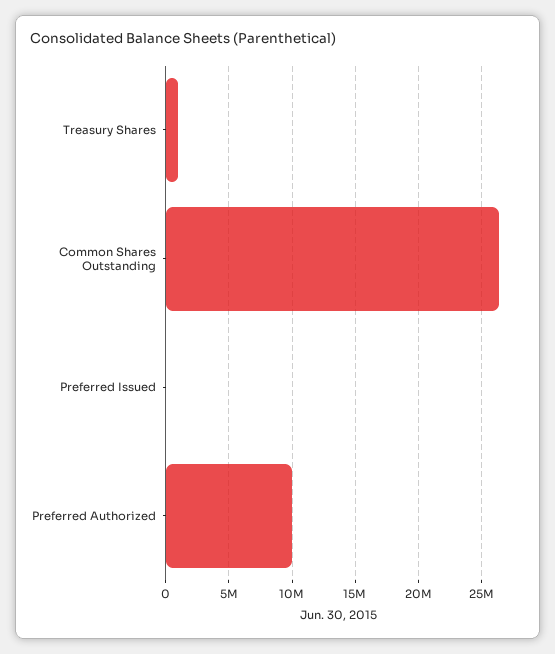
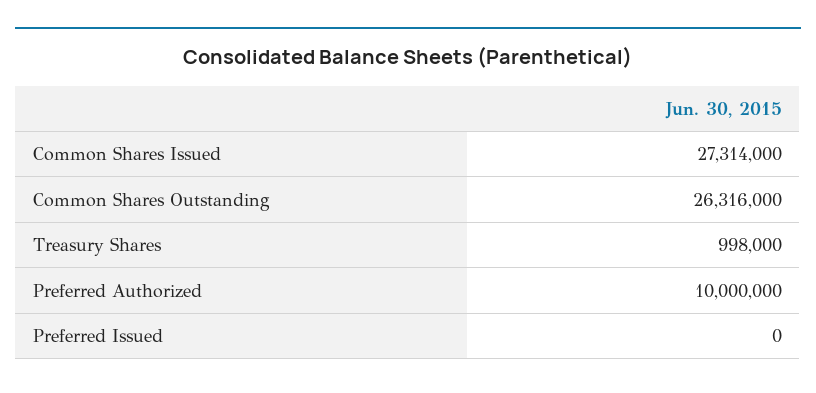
Common Shares Issued: none -> 27314000

